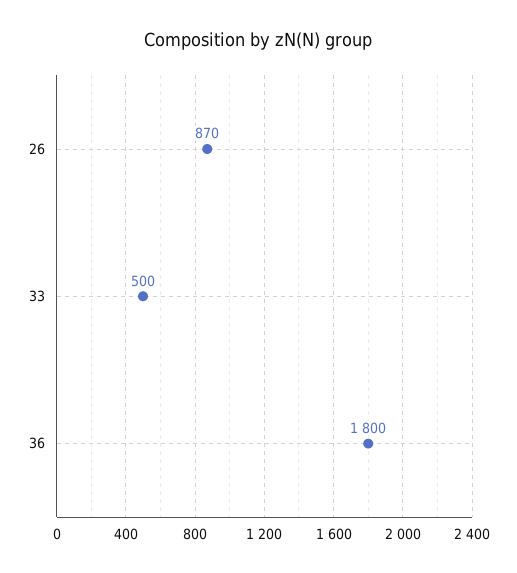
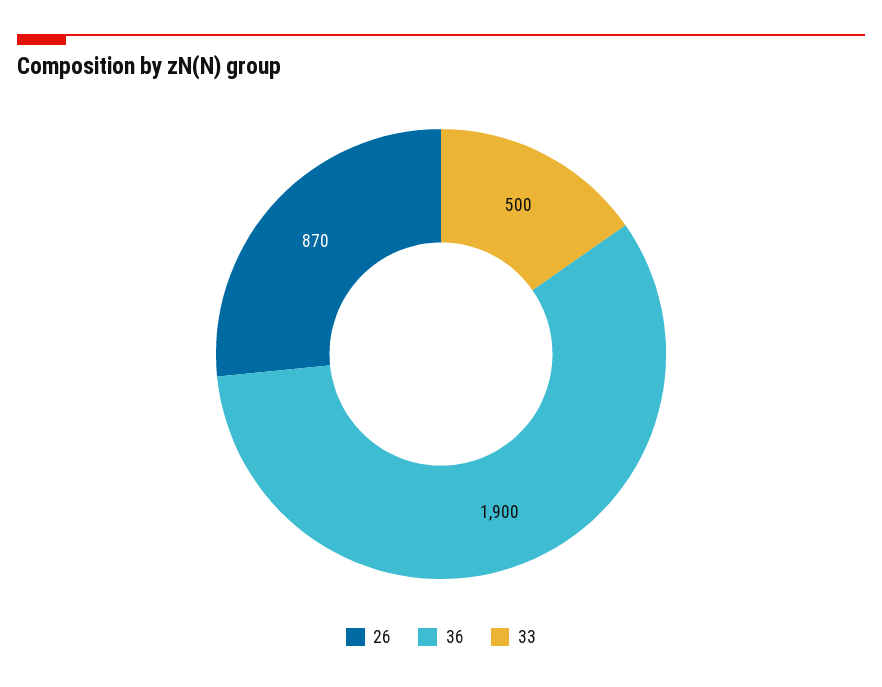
36: 1800 -> 1900

